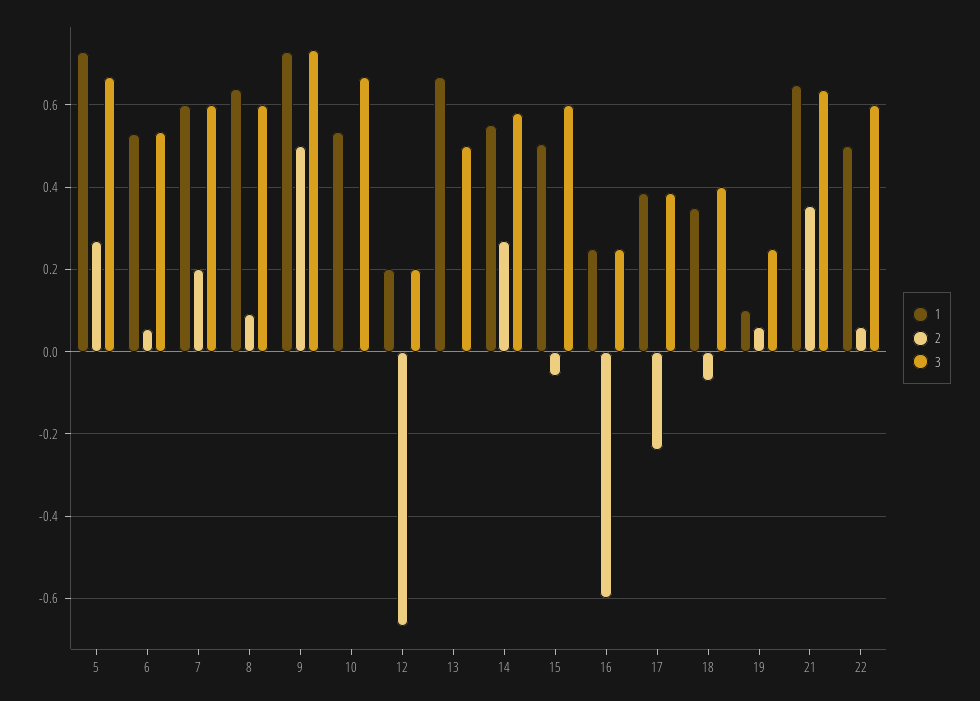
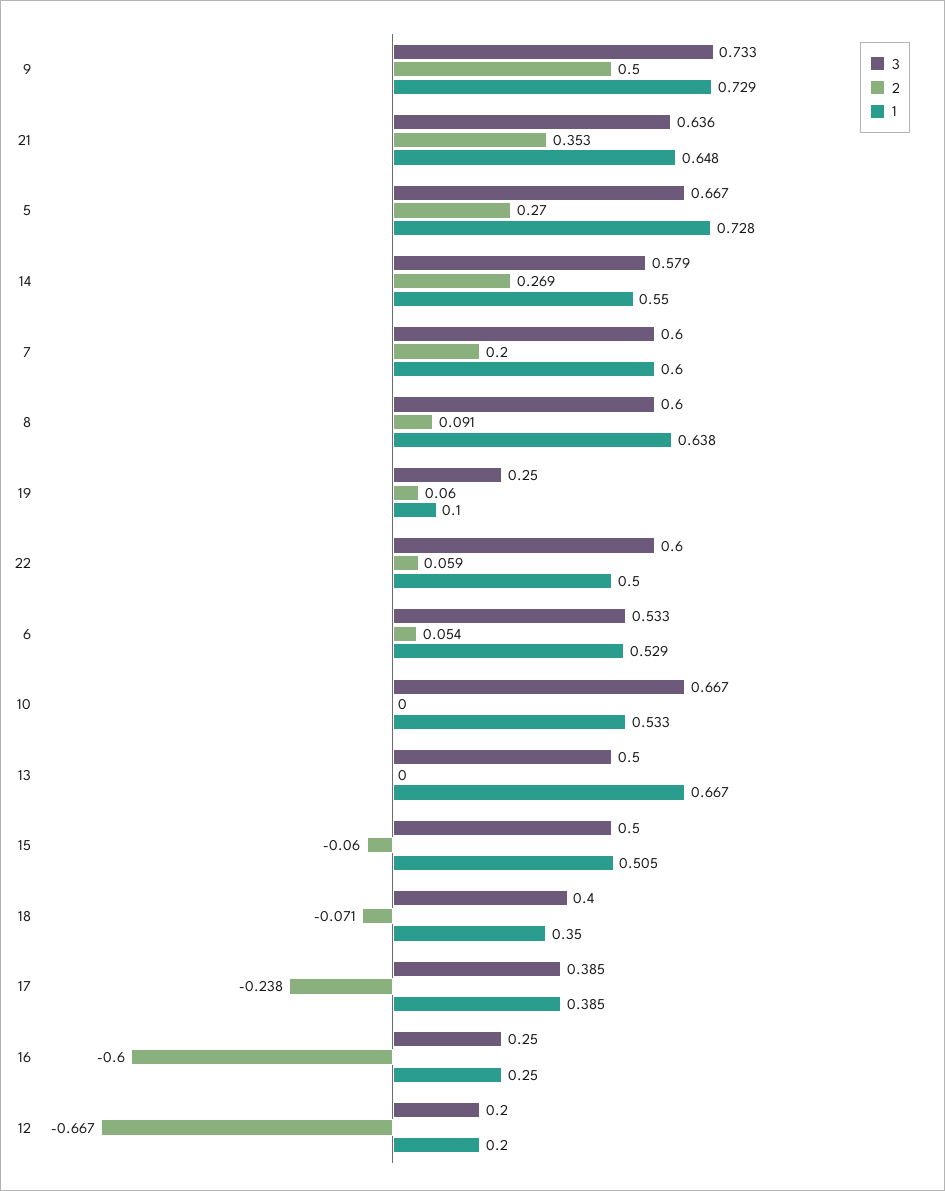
3, 15: 0.6 -> 0.5

